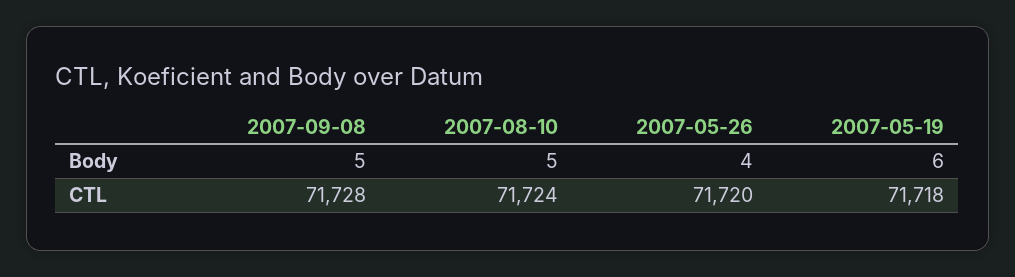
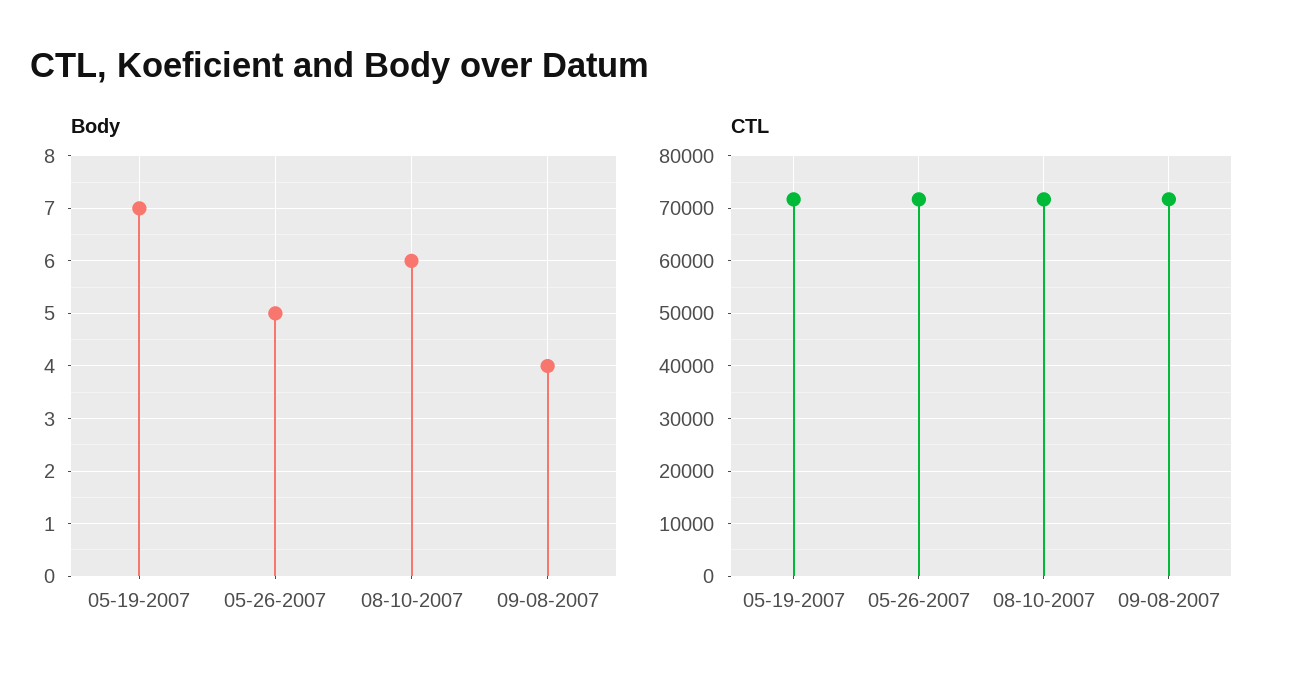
Body, 2007-09-08: 5 -> 4
Body, 2007-08-10: 5 -> 6
Body, 2007-05-26: 4 -> 5
Body, 2007-05-19: 6 -> 7

